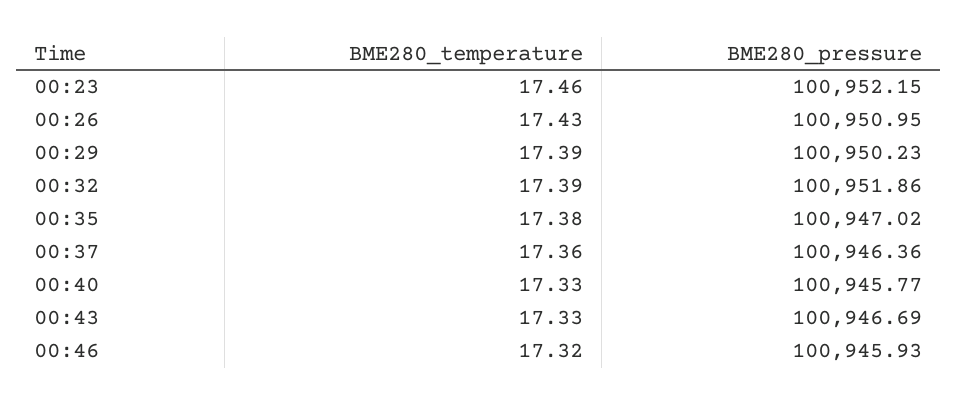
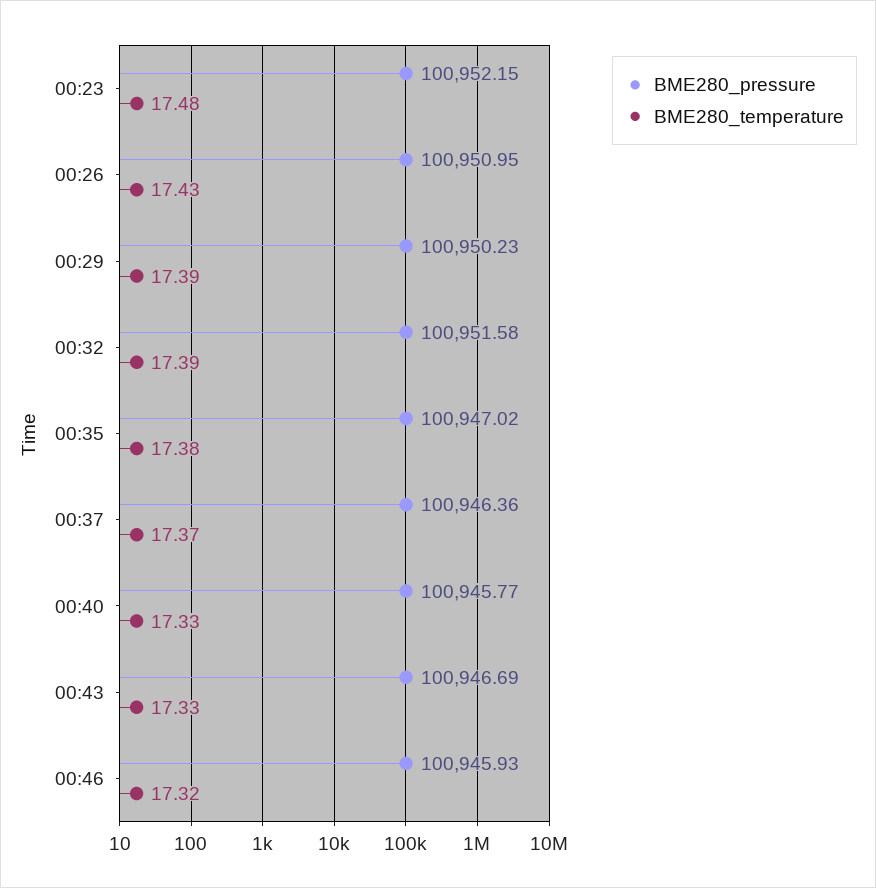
BME280_temperature, 00:23: 17.46 -> 17.48
BME280_pressure, 00:32: 100951.86 -> 100951.58
BME280_temperature, 00:37: 17.36 -> 17.37

